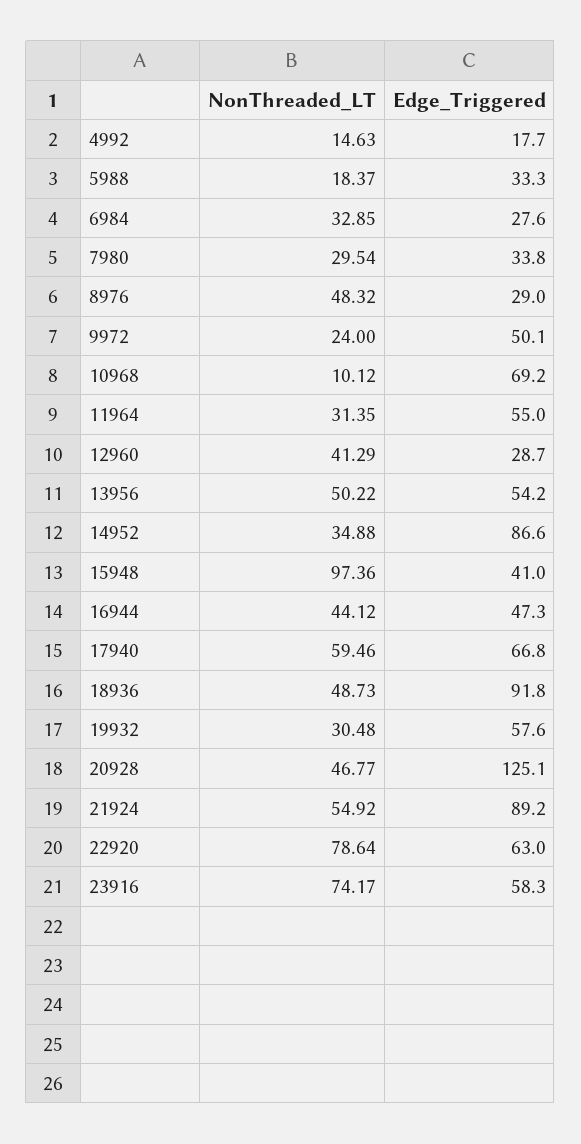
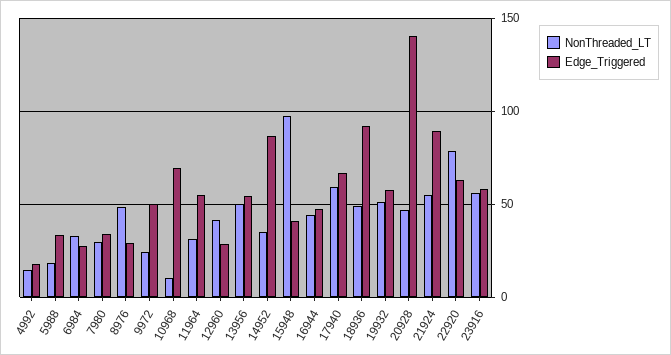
NonThreaded_LT, 19932: 30.48 -> 50
Edge_Triggered, 20928: 125.1 -> 140
NonThreaded_LT, 23916: 74.17 -> 55

